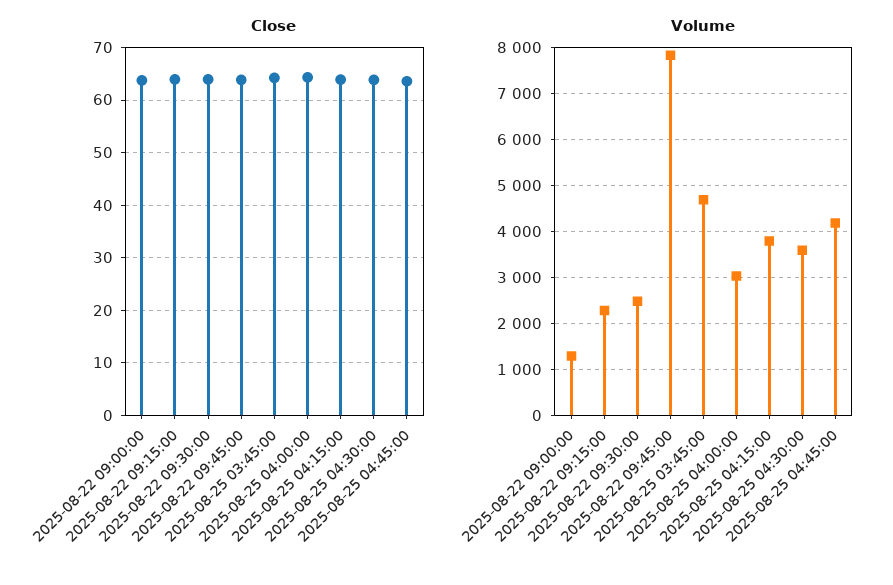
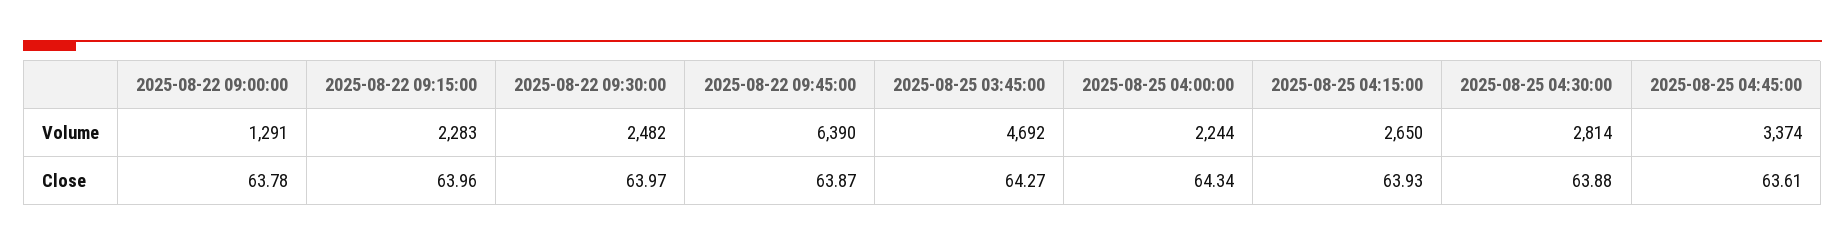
Volume, 2025-08-22 09:45:00: 7800 -> 6390
Volume, 2025-08-25 04:00:00: 3000 -> 2244
Volume, 2025-08-25 04:15:00: 3800 -> 2650
Volume, 2025-08-25 04:30:00: 3600 -> 2814
Volume, 2025-08-25 04:45:00: 4200 -> 3374

